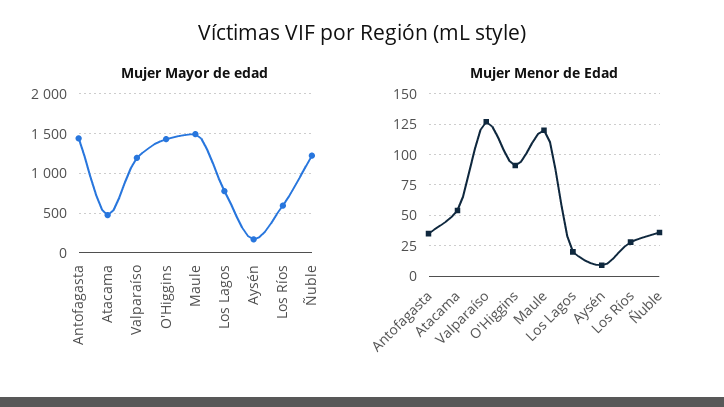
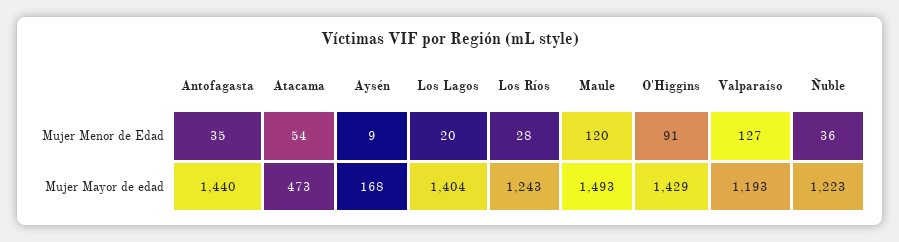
Mujer Mayor de edad, Los Lagos: 800 -> 1404
Mujer Mayor de edad, Los Ríos: 600 -> 1243

